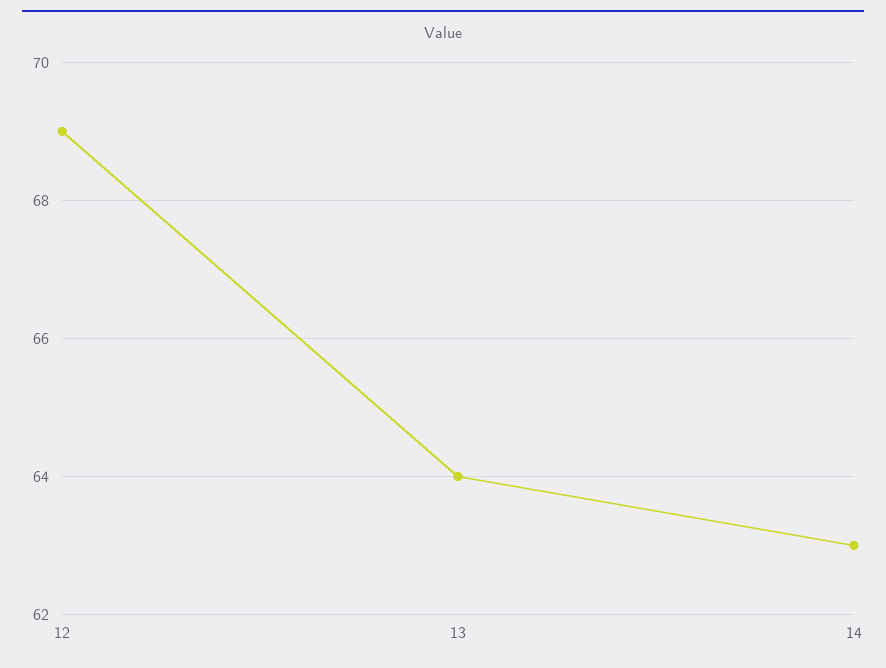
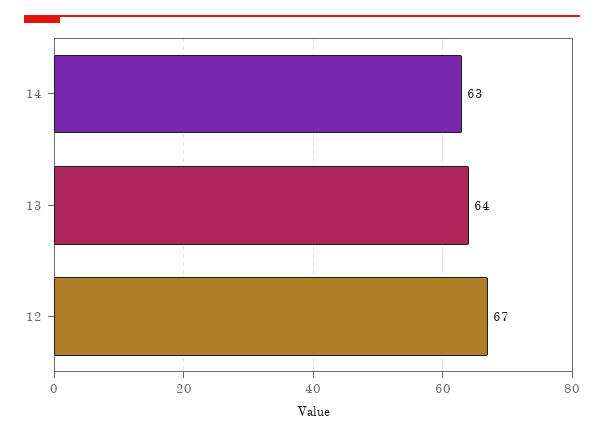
12: 69 -> 67

